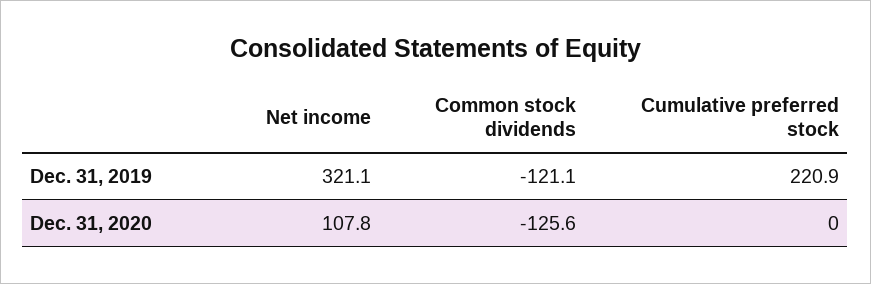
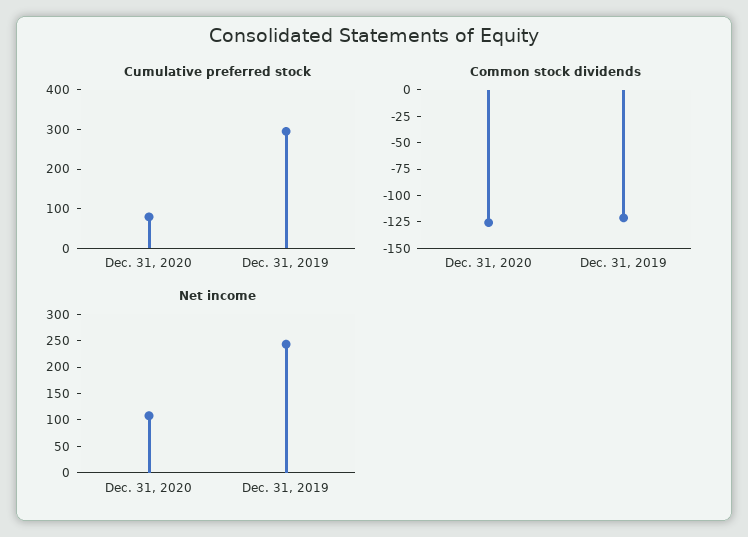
Net income, Dec. 31, 2019: 321.1 -> 250
Cumulative preferred stock, Dec. 31, 2019: 220.9 -> 300
Cumulative preferred stock, Dec. 31, 2020: 0 -> 75

